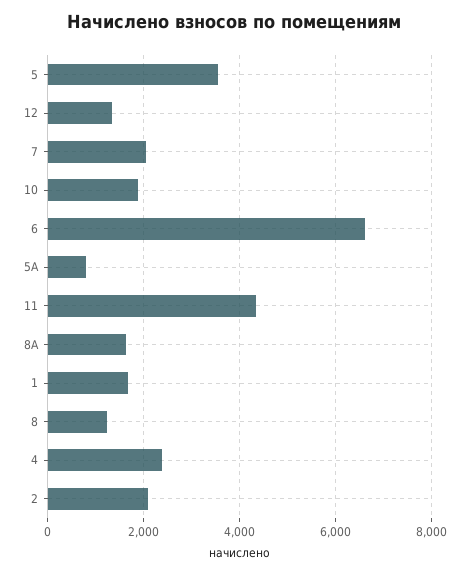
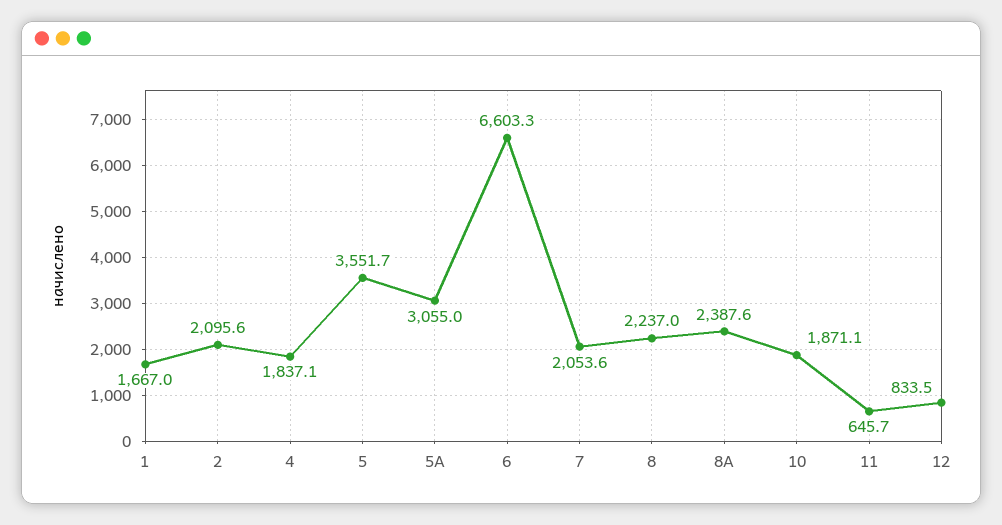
12: 1400 -> 833.5
5А: 800 -> 3055
11: 4400 -> 645.7
8А: 1600 -> 2387.6
8: 1200 -> 2237
4: 2400 -> 1837.1

